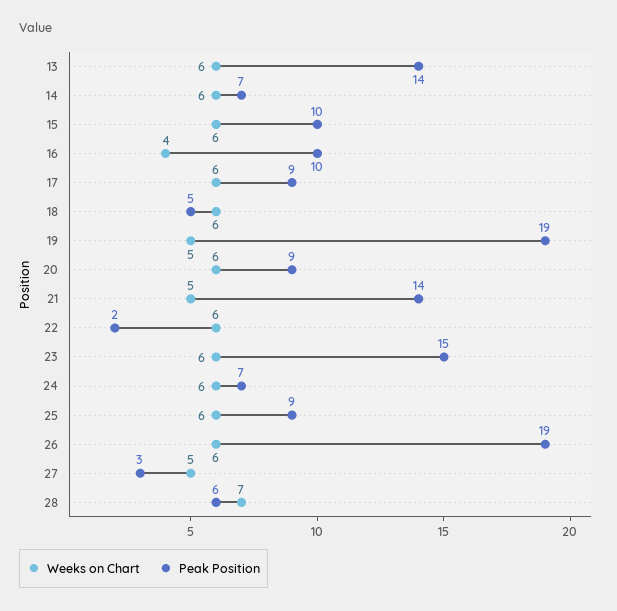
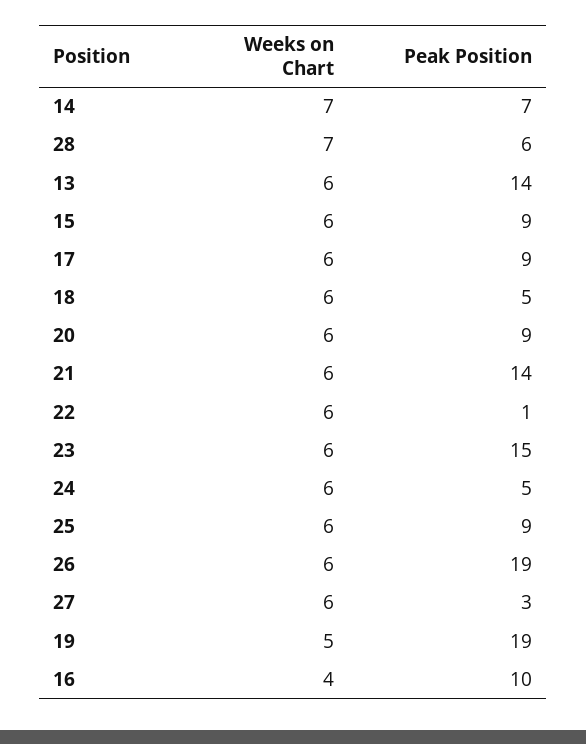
Weeks on Chart, 14: 6 -> 7
Peak Position, 15: 10 -> 9
Weeks on Chart, 21: 5 -> 6
Peak Position, 22: 2 -> 1
Peak Position, 24: 7 -> 5
Weeks on Chart, 27: 5 -> 6

